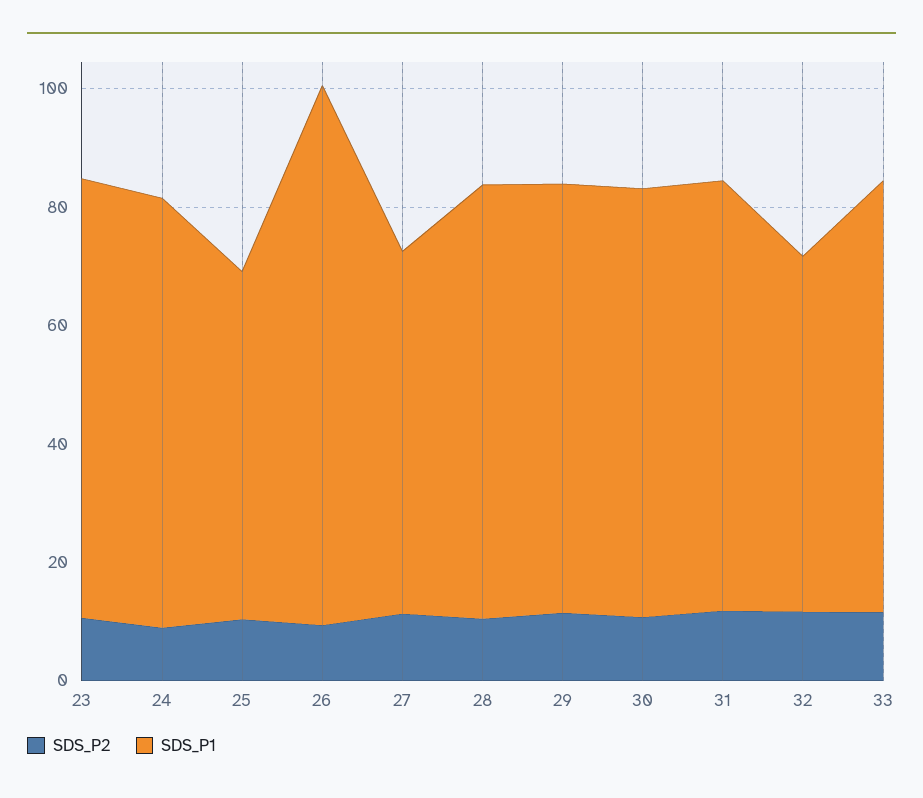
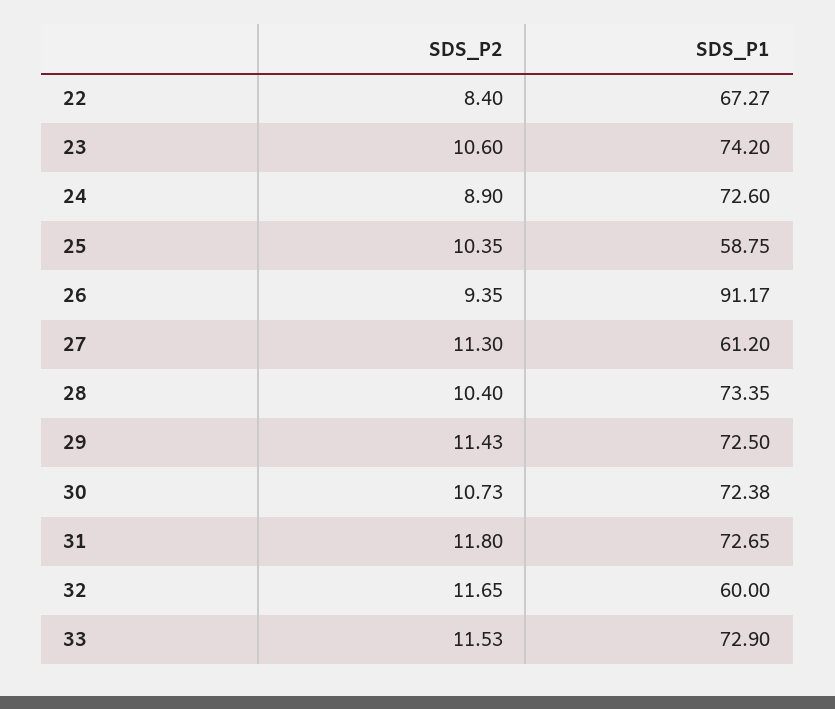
SDS_P2, 22: none -> 8.4
SDS_P1, 22: none -> 67.27

